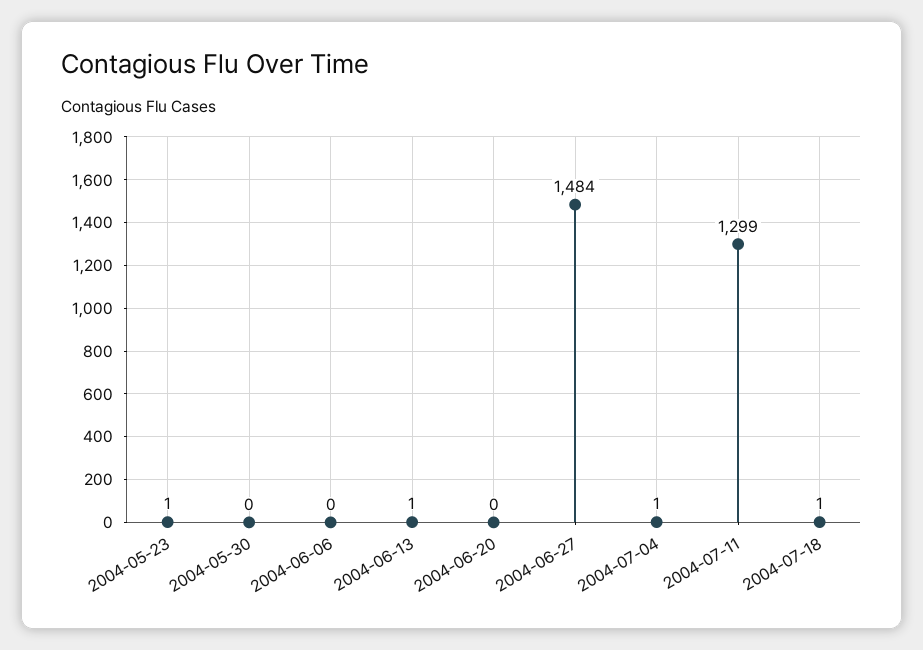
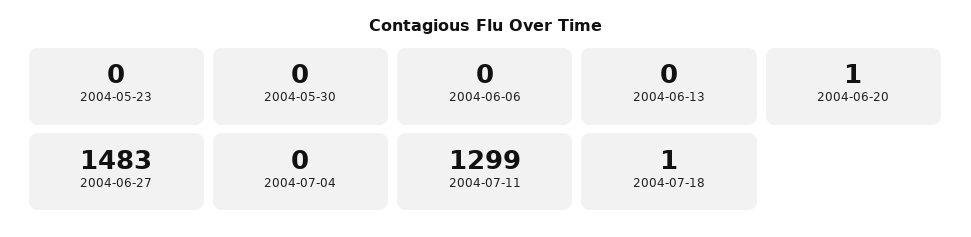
2004-05-23: 1 -> 0
2004-06-13: 1 -> 0
2004-06-20: 0 -> 1
2004-06-27: 1484 -> 1483
2004-07-04: 1 -> 0

